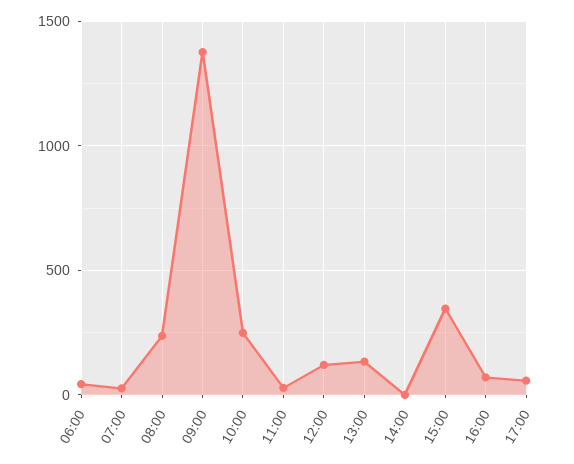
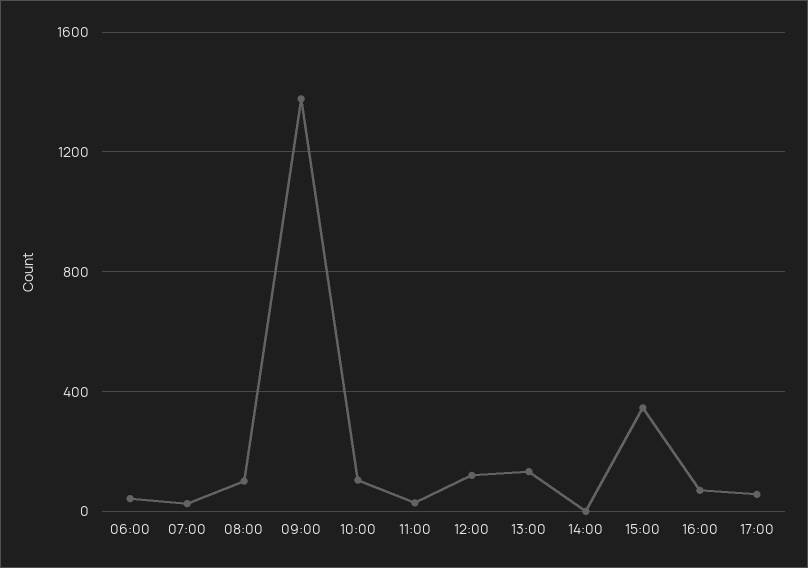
08:00: 250 -> 100
10:00: 250 -> 100

